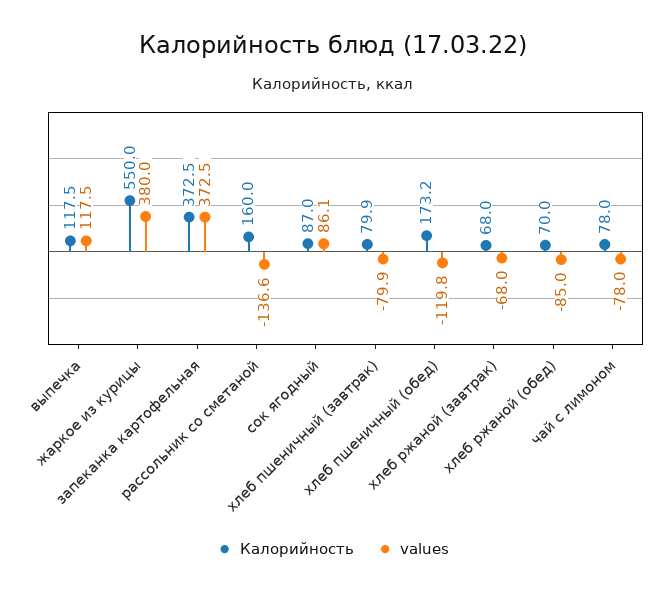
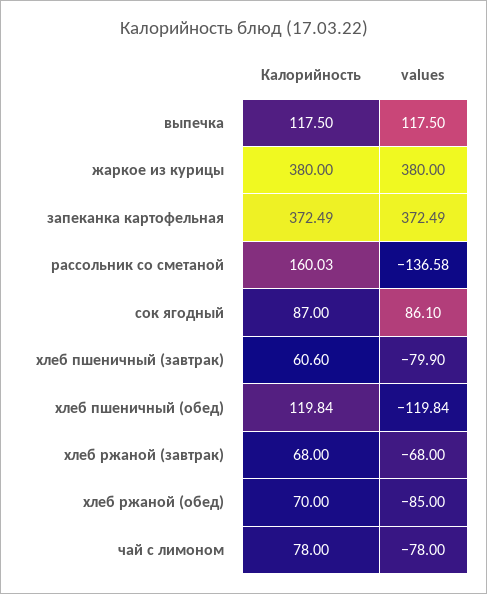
Калорийность, жаркое из курицы: 550 -> 380
Калорийность, хлеб пшеничный (завтрак): 79.9 -> 60.6
Калорийность, хлеб пшеничный (обед): 173.2 -> 119.84

